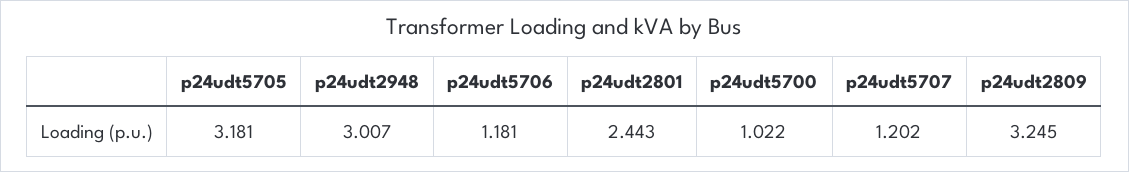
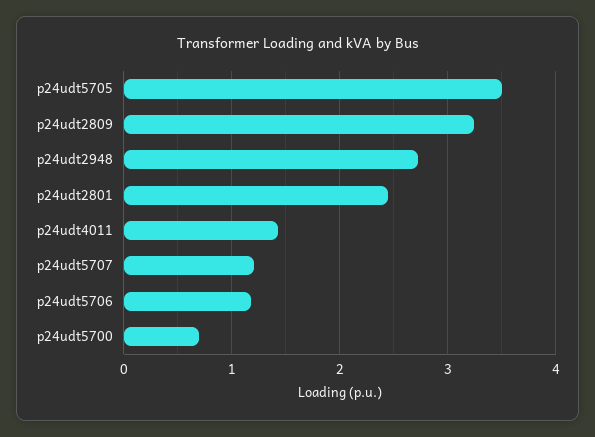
p24udt5705: 3.181 -> 3.5
p24udt2948: 3.007 -> 2.7
p24udt5700: 1.022 -> 0.7
p24udt4011: none -> 1.4

